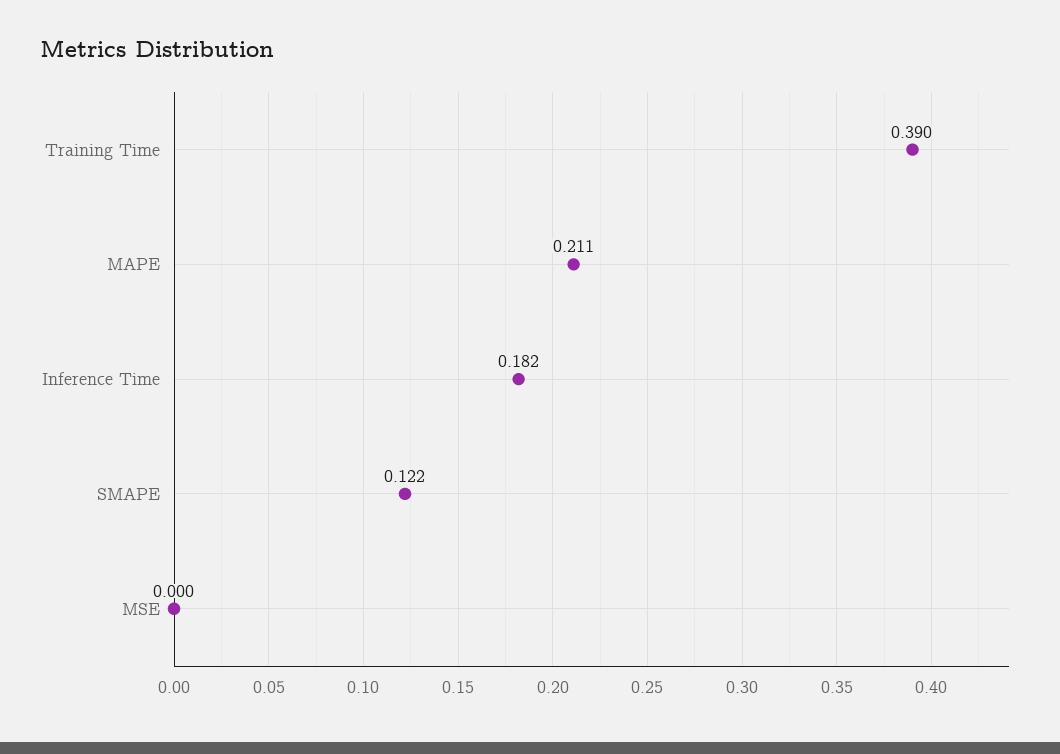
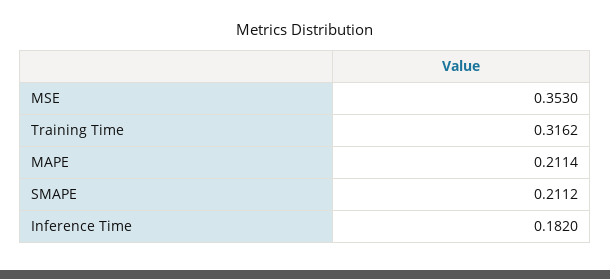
Training Time: 0.39 -> 0.3162
SMAPE: 0.122 -> 0.2112
MSE: 0 -> 0.353

